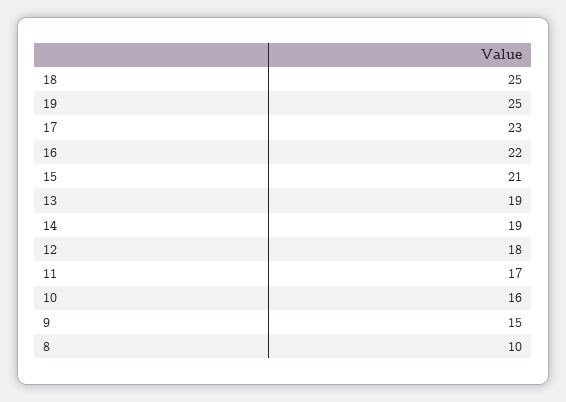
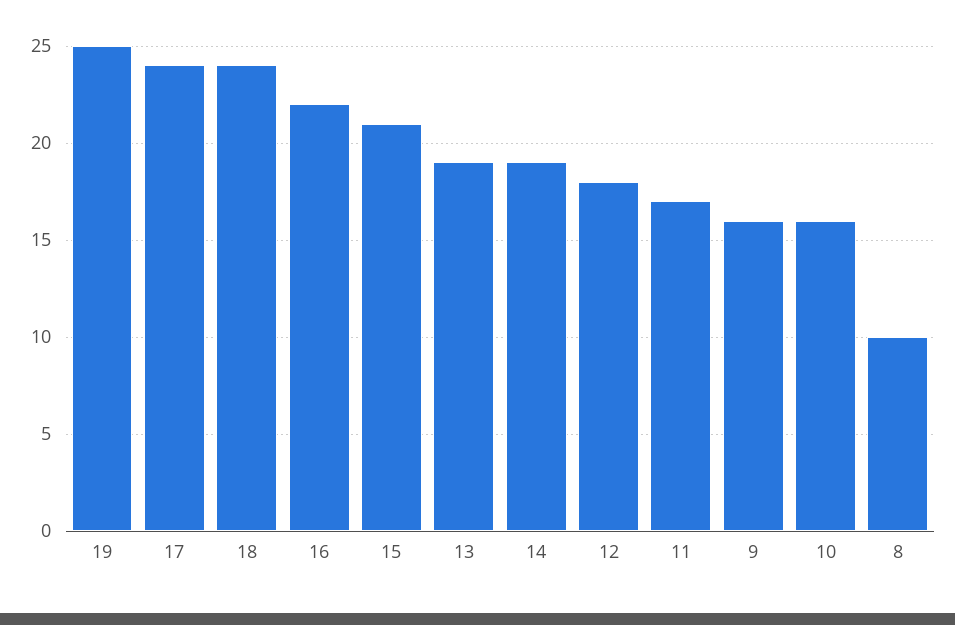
18: 25 -> 24
17: 23 -> 24
9: 15 -> 16

